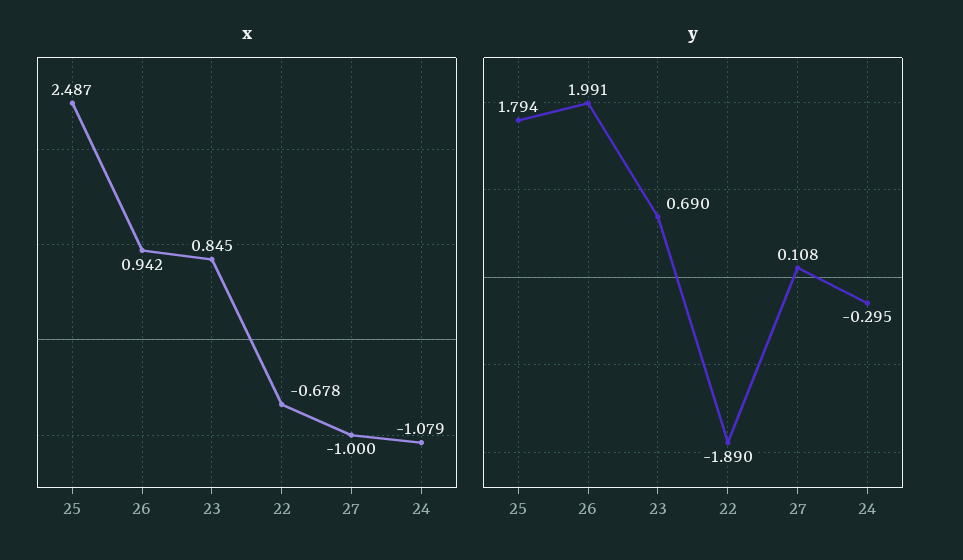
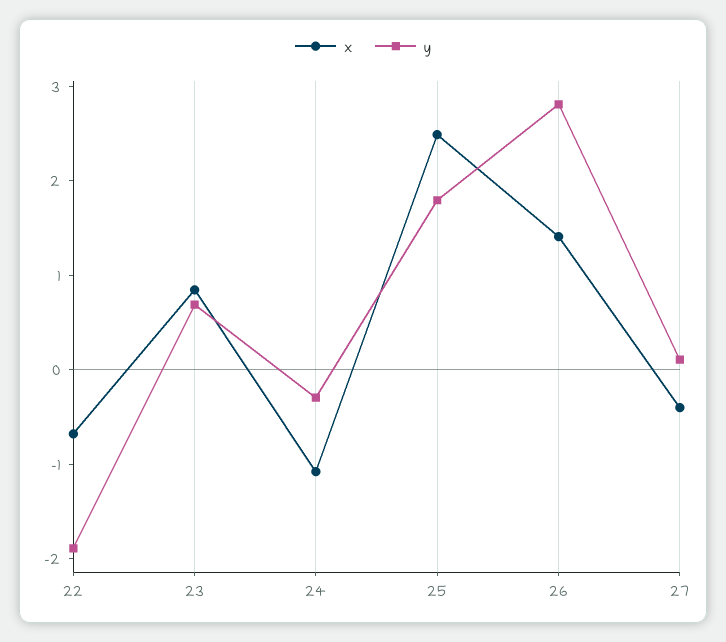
x, 26: 0.942 -> 1.4
x, 27: -1 -> -0.4
y, 26: 1.991 -> 2.8

